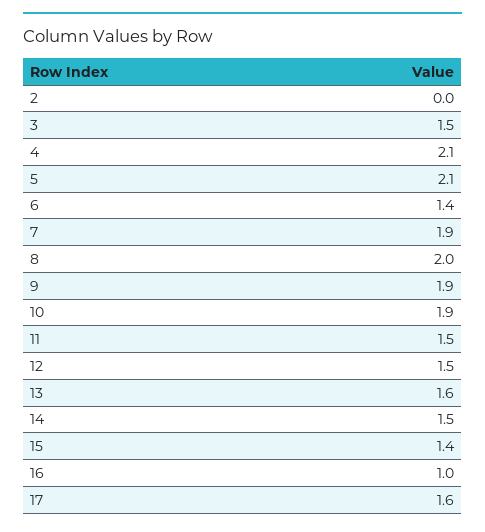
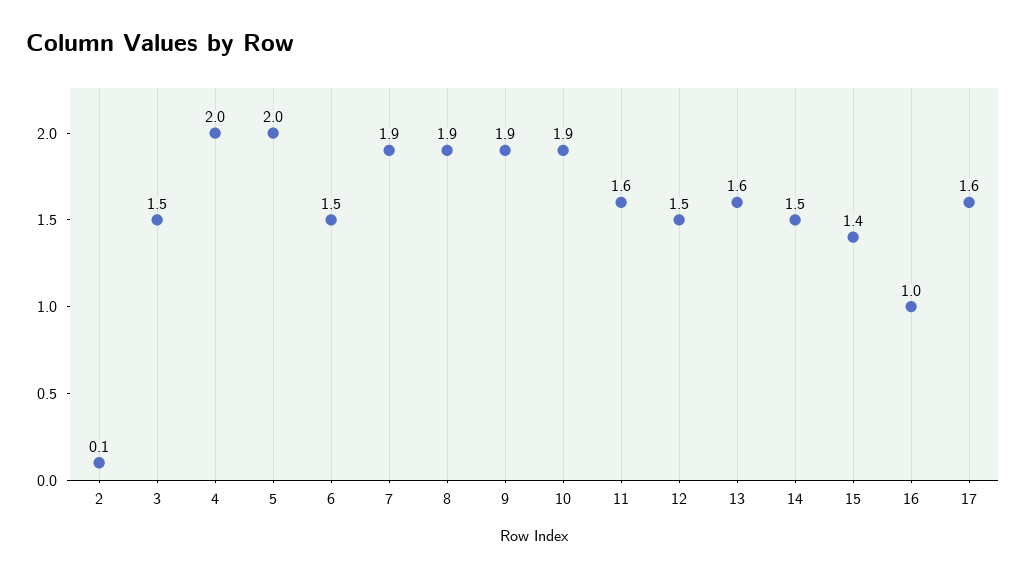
2: 0 -> 0.1
4: 2.1 -> 2
5: 2.1 -> 2
6: 1.4 -> 1.5
8: 2 -> 1.9
11: 1.5 -> 1.6

